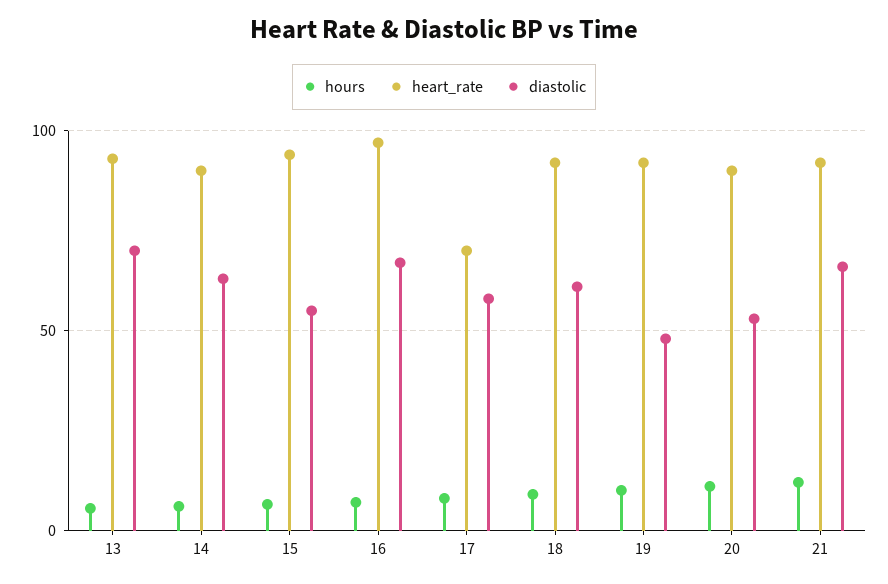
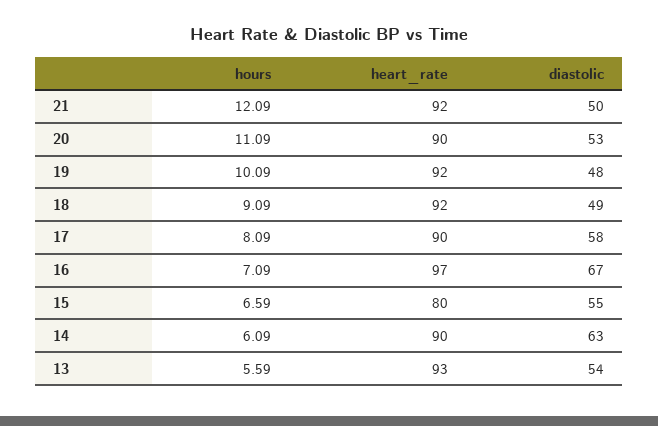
diastolic, 13: 70 -> 54
heart_rate, 15: 95 -> 80
heart_rate, 17: 70 -> 90
diastolic, 18: 60 -> 49
diastolic, 21: 65 -> 50

